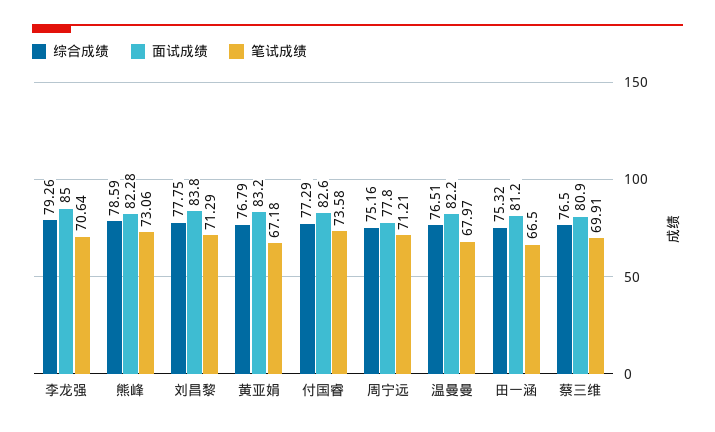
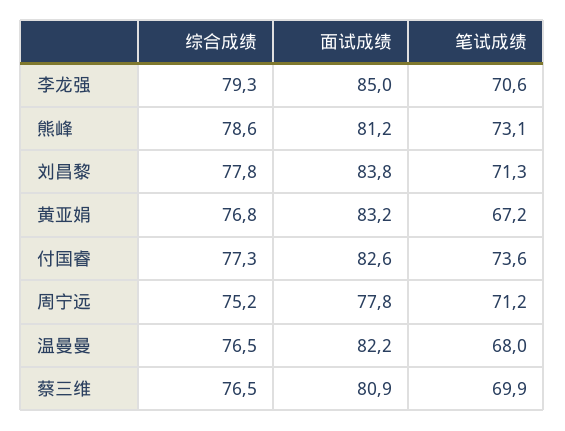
面试成绩, 熊峰: 82.28 -> 81.2
综合成绩, 田一涵: 75.32 -> none
面试成绩, 田一涵: 81.2 -> none
笔试成绩, 田一涵: 66.5 -> none

